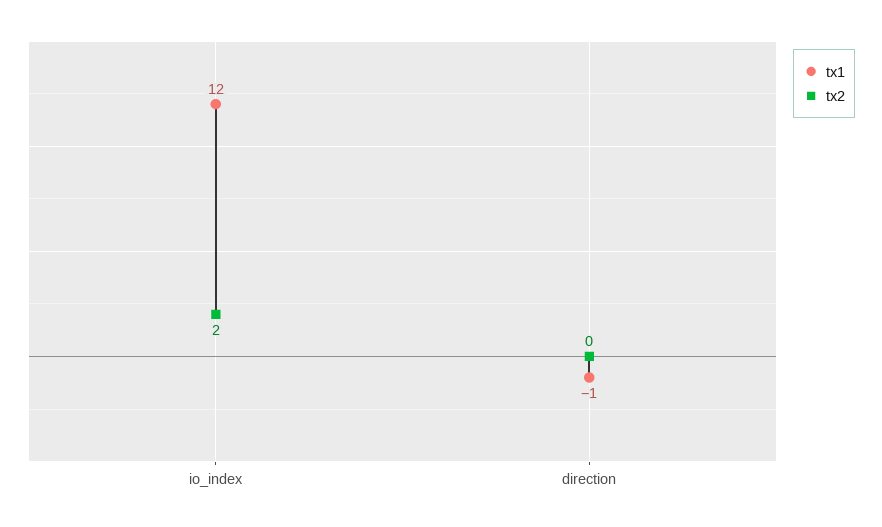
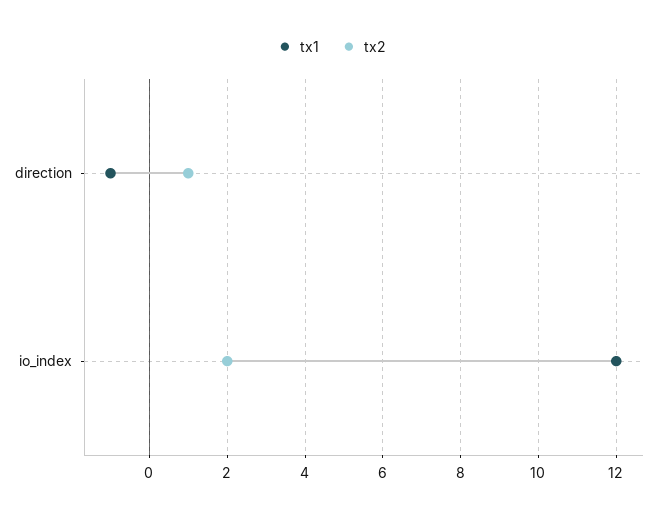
tx2, direction: 0 -> 1

